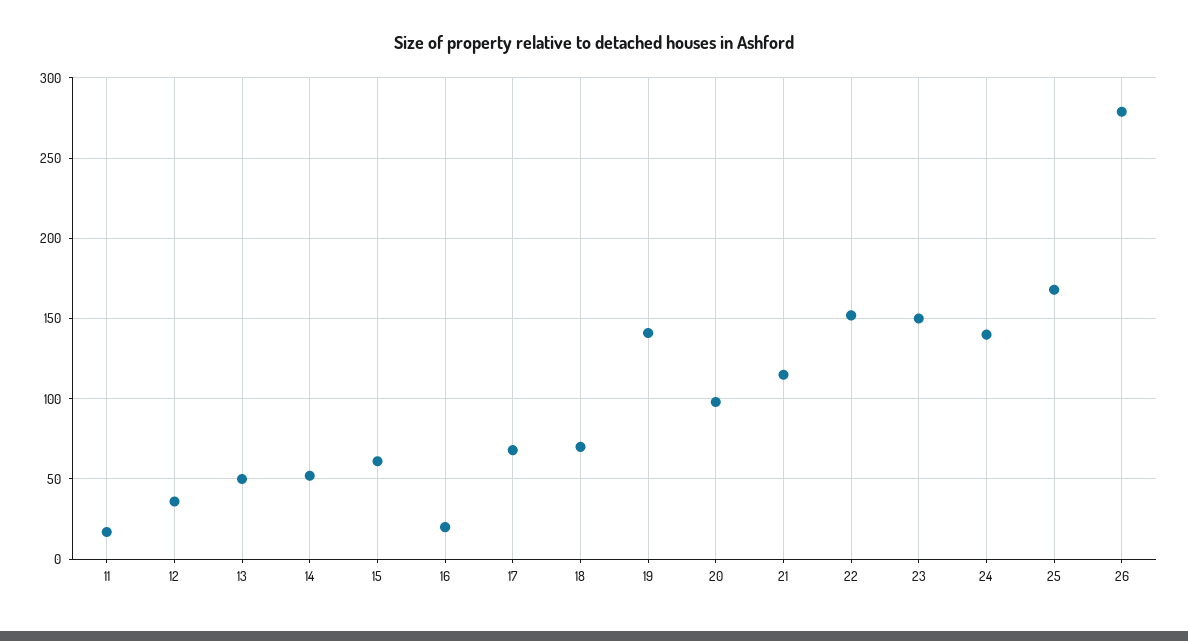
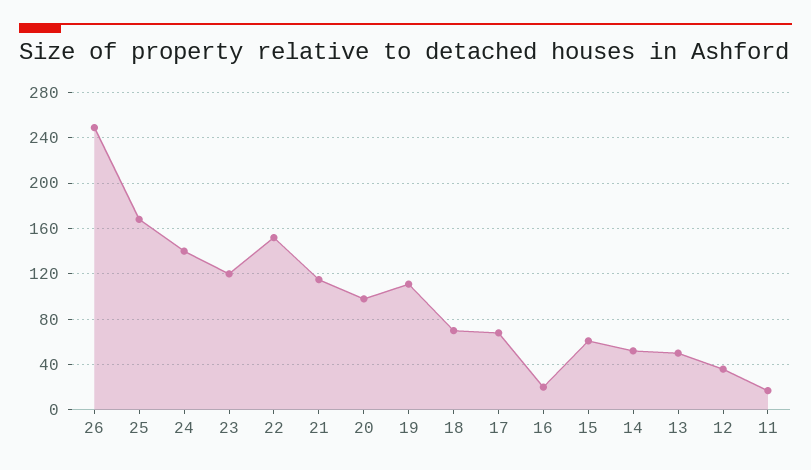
19: 140 -> 110
23: 150 -> 120
26: 280 -> 250

